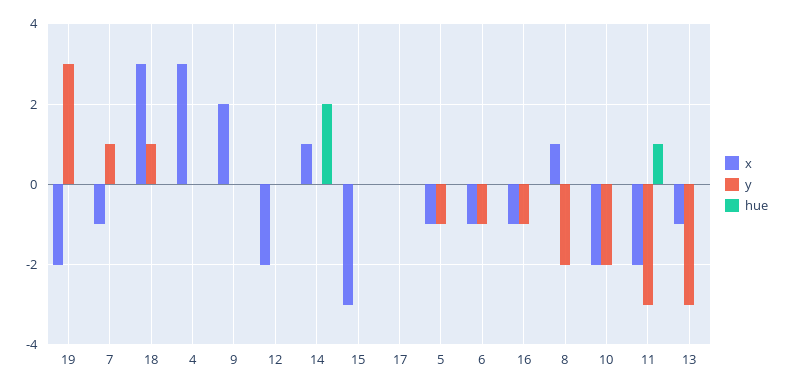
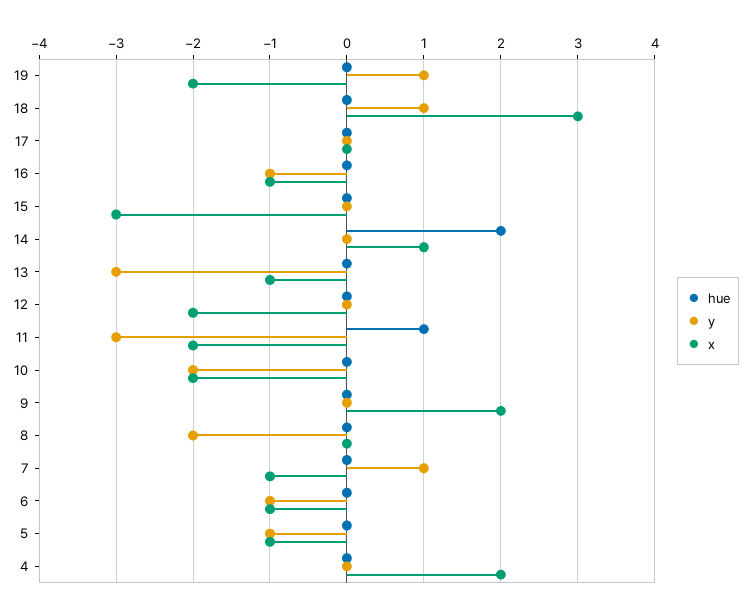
y, 19: 3 -> 1
x, 4: 3 -> 2
x, 8: 1 -> 0

